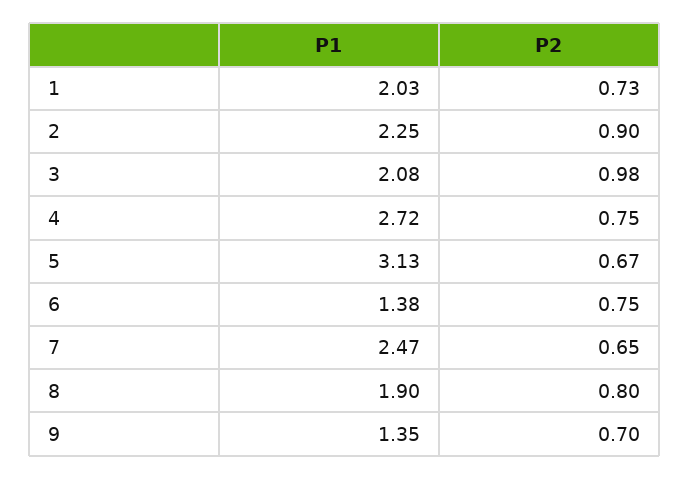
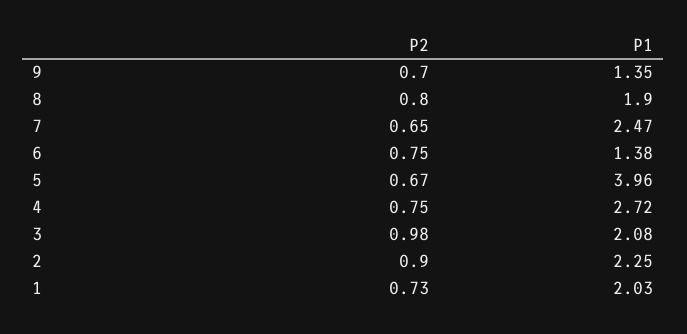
P1, 5: 3.13 -> 3.96

